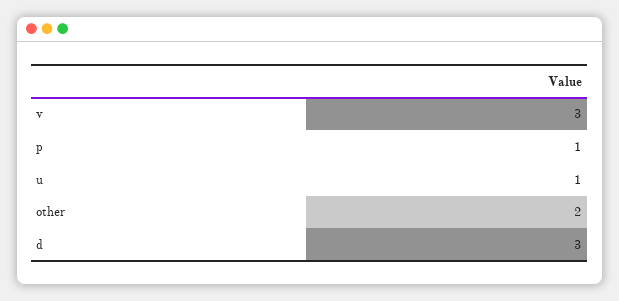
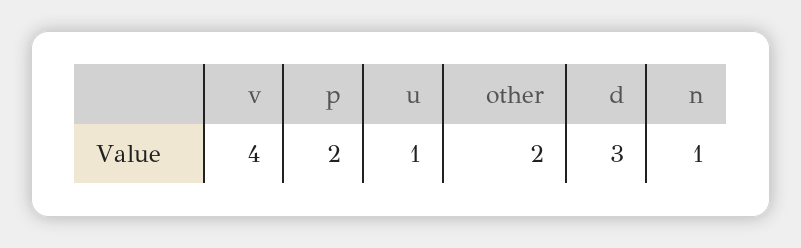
v: 3 -> 4
p: 1 -> 2
n: none -> 1

